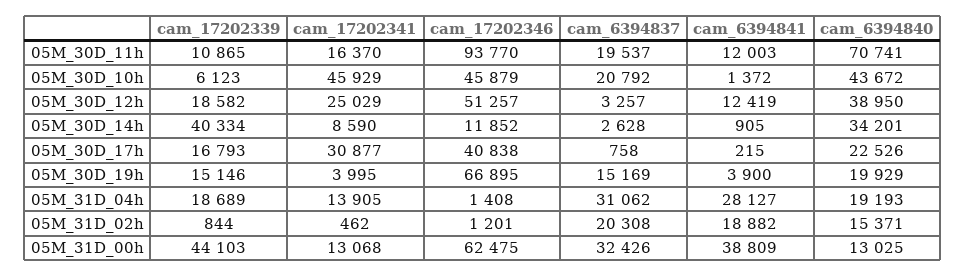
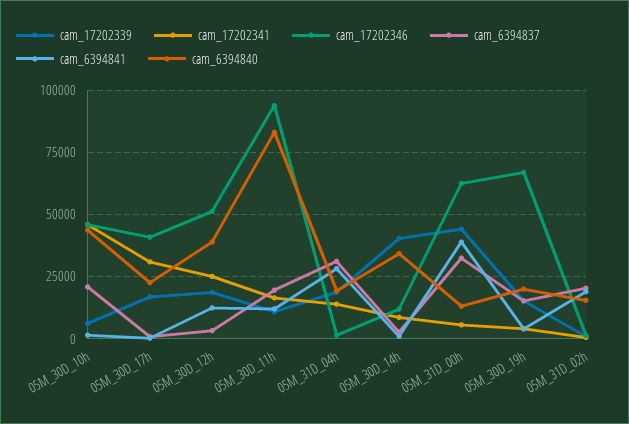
cam_6394840, 05M_30D_11h: 70741 -> 82500
cam_17202341, 05M_31D_00h: 13068 -> 5000

